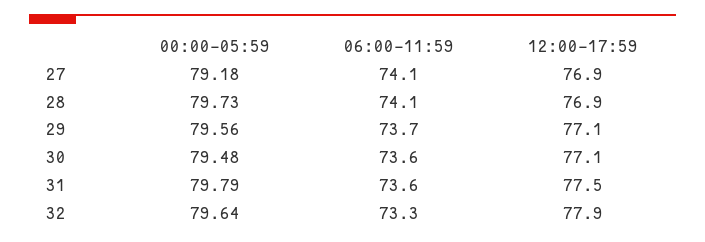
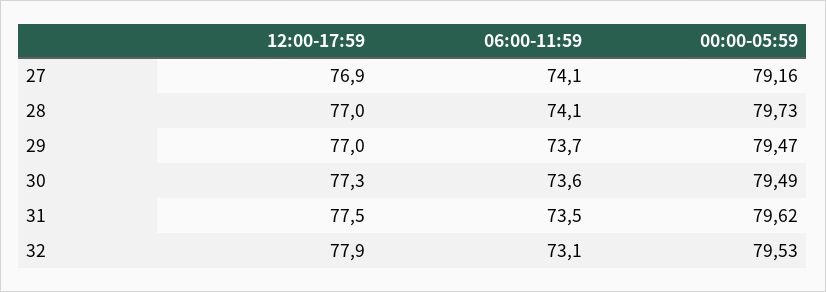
00:00-05:59, 27: 79.18 -> 79.16
12:00-17:59, 28: 76.9 -> 77
00:00-05:59, 29: 79.56 -> 79.47
12:00-17:59, 29: 77.1 -> 77
00:00-05:59, 30: 79.48 -> 79.49
12:00-17:59, 30: 77.1 -> 77.3
00:00-05:59, 31: 79.79 -> 79.62
06:00-11:59, 31: 73.6 -> 73.5
00:00-05:59, 32: 79.64 -> 79.53
06:00-11:59, 32: 73.3 -> 73.1

